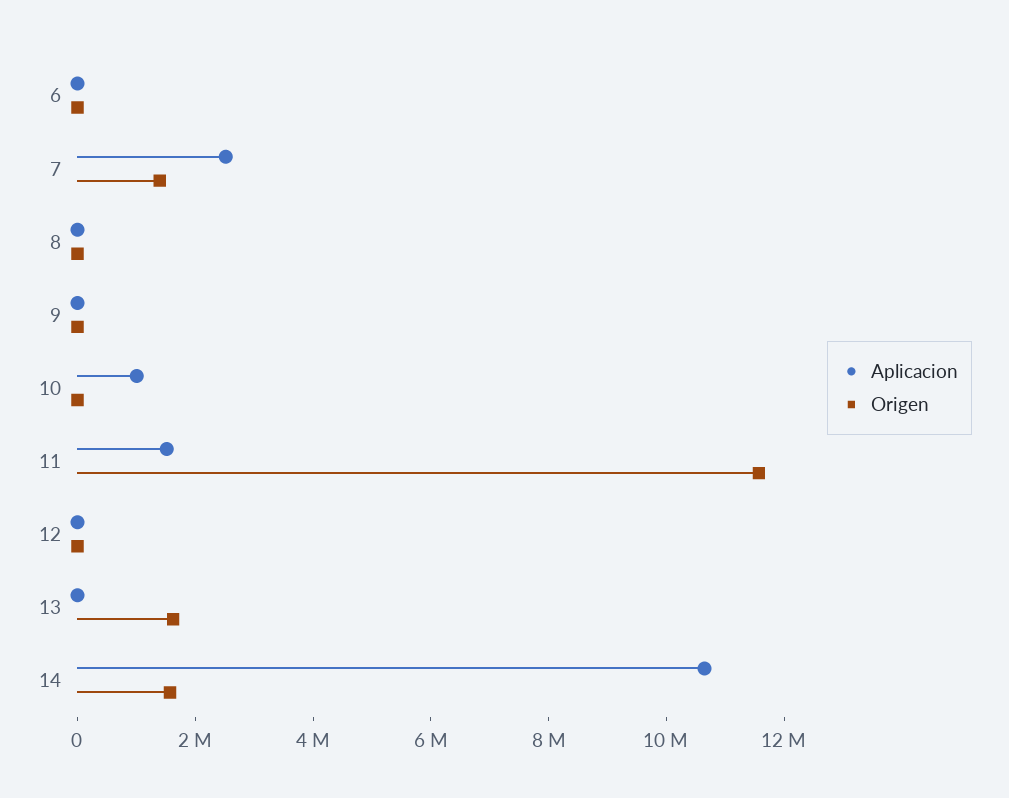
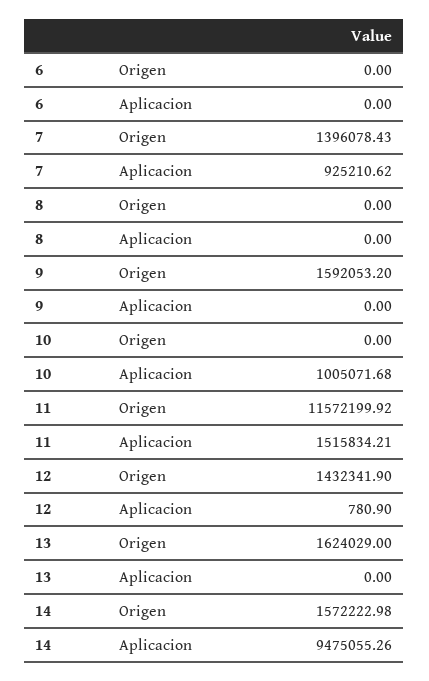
Aplicacion, 7: 2500000 -> 925210.62
Origen, 9: 0 -> 1592053.2
Origen, 12: 0 -> 1432341.9
Aplicacion, 14: 10500000 -> 9475055.26

